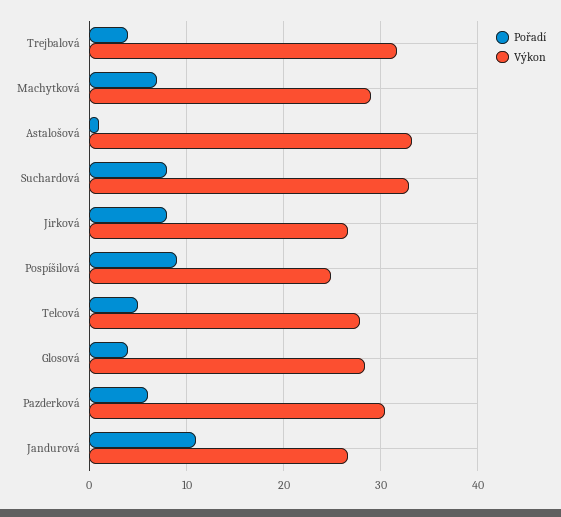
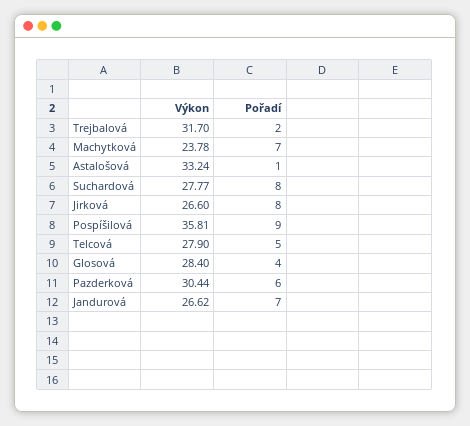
Pořadí, Trejbalová: 4 -> 2
Výkon, Machytková: 29 -> 23.78
Výkon, Suchardová: 33 -> 27.77
Výkon, Pospíšilová: 25 -> 35.81
Pořadí, Jandurová: 11 -> 7

